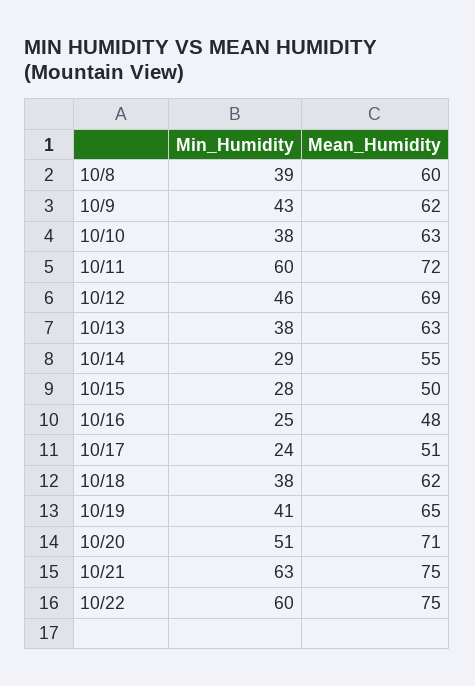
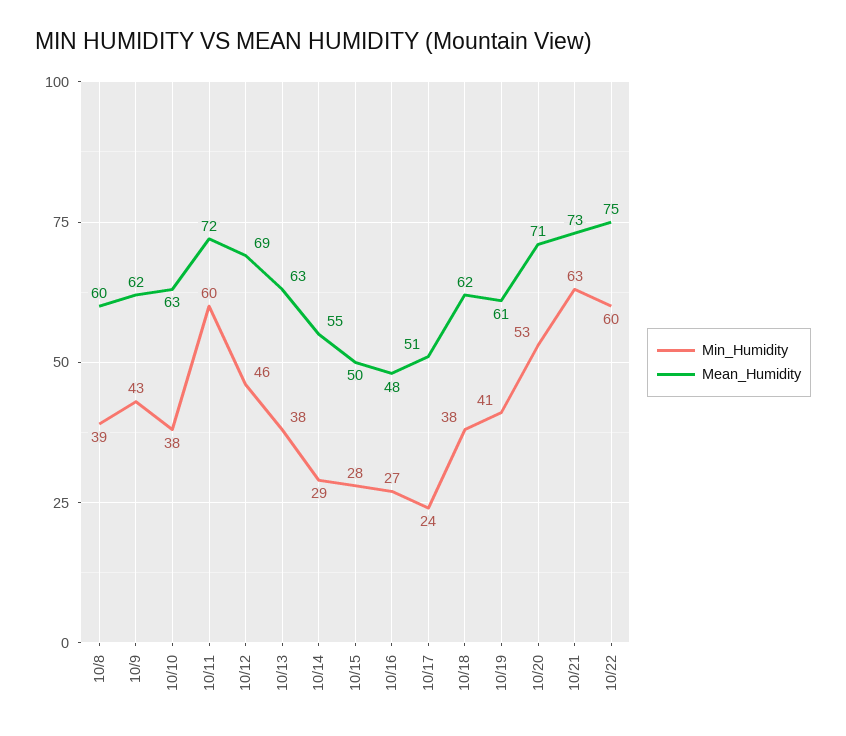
Min_Humidity, 10/16: 25 -> 27
Mean_Humidity, 10/19: 65 -> 61
Min_Humidity, 10/20: 51 -> 53
Mean_Humidity, 10/21: 75 -> 73

